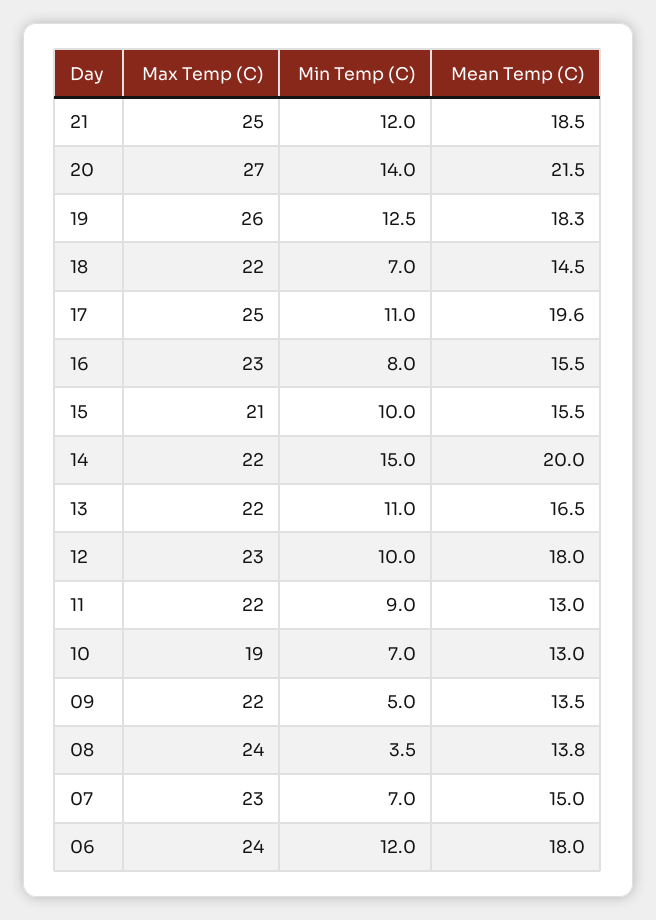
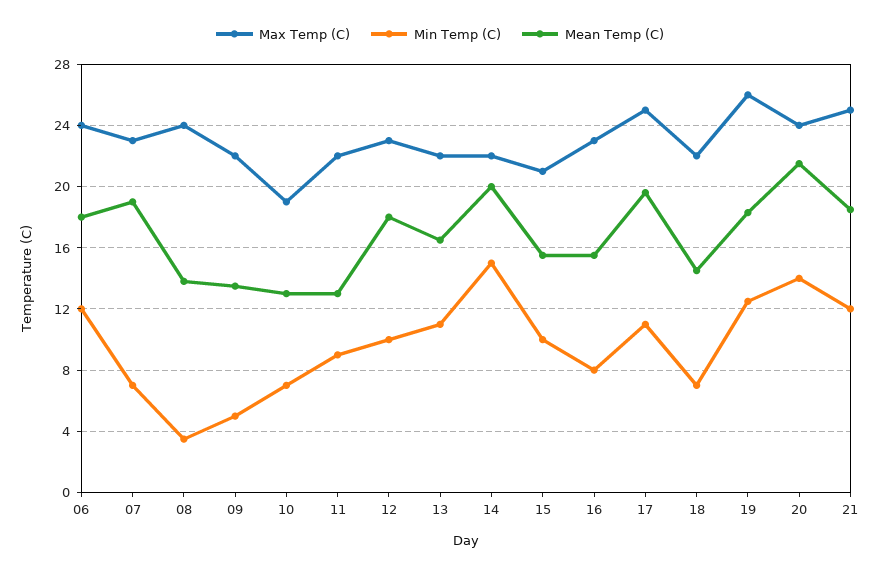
Max Temp (C), 20: 27 -> 24
Mean Temp (C), 07: 15 -> 19

